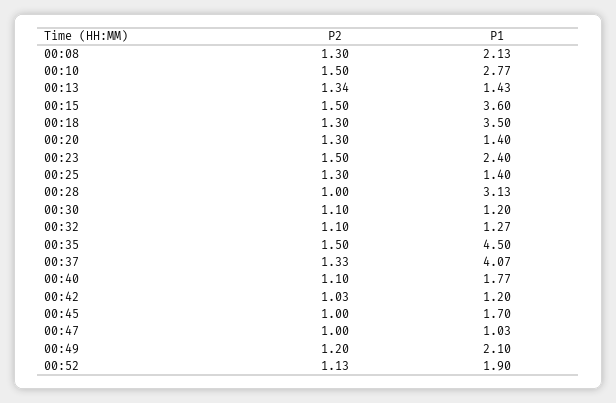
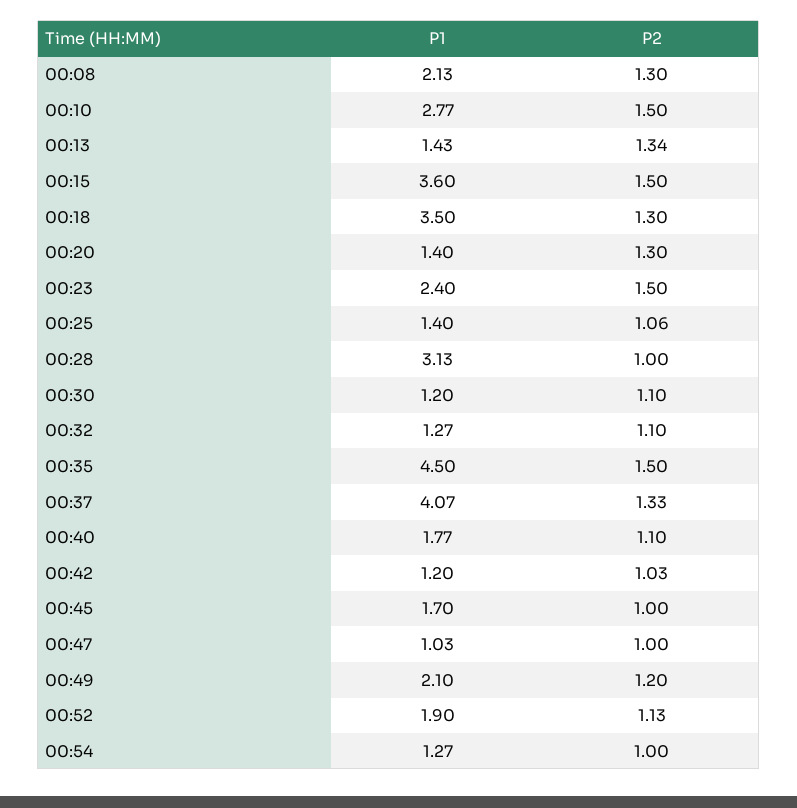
P2, 00:25: 1.3 -> 1.06
P1, 00:54: none -> 1.27
P2, 00:54: none -> 1

